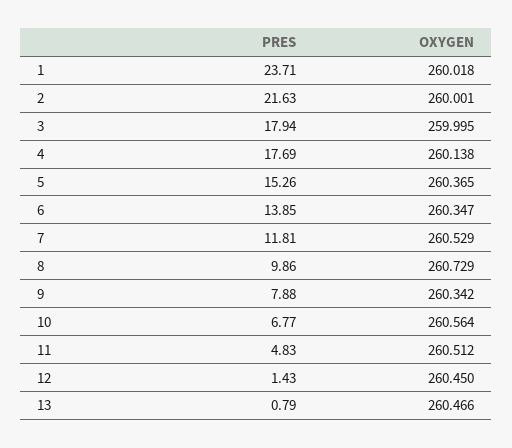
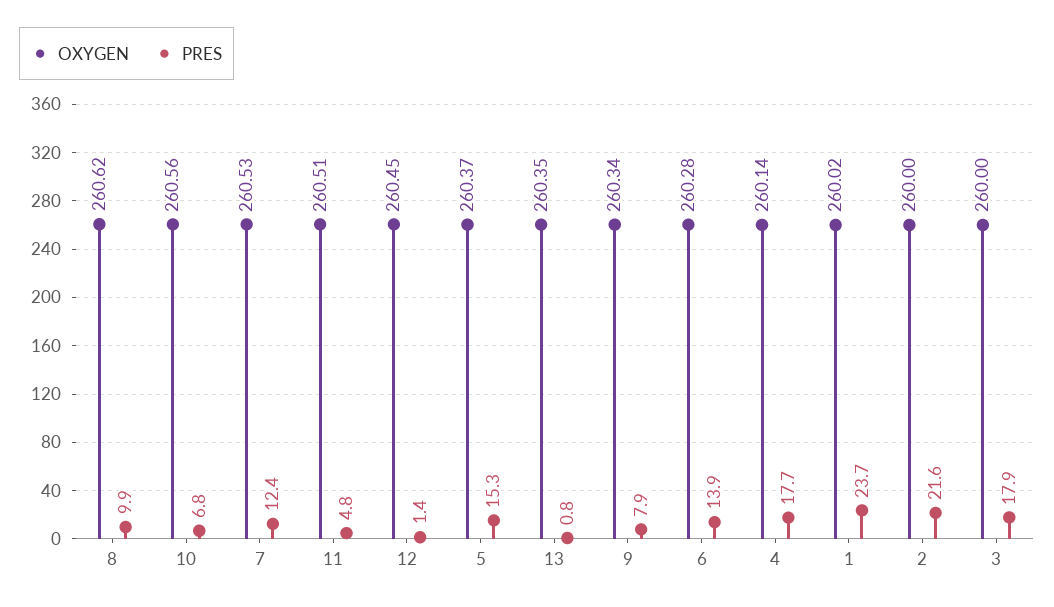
OXYGEN, 6: 260.347 -> 260.28
PRES, 7: 11.81 -> 12.4
OXYGEN, 8: 260.729 -> 260.62
OXYGEN, 13: 260.466 -> 260.35

